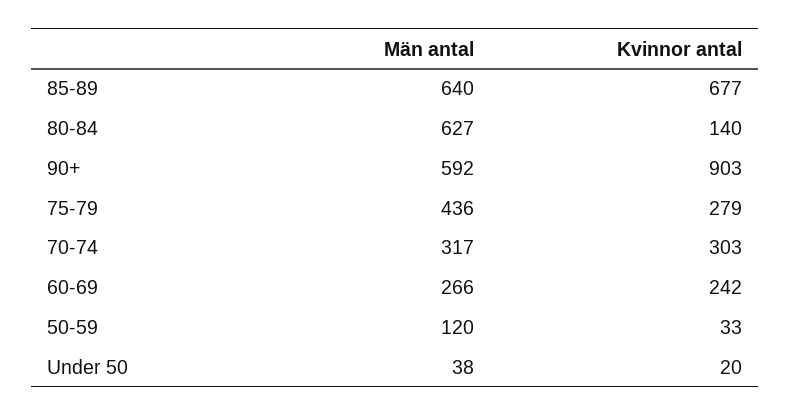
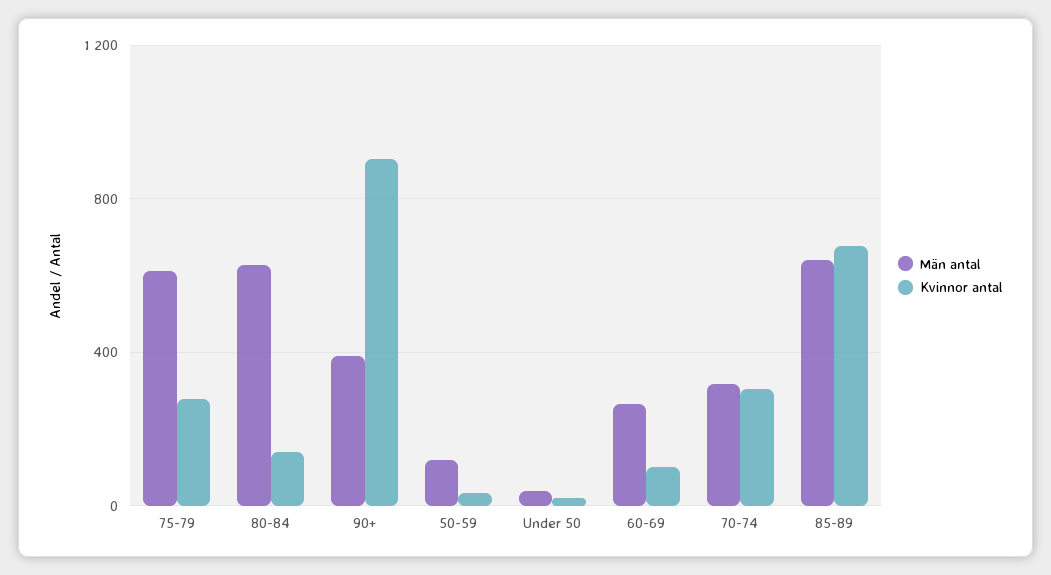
Män antal, 90+: 592 -> 400
Män antal, 75-79: 436 -> 600
Kvinnor antal, 60-69: 242 -> 100

